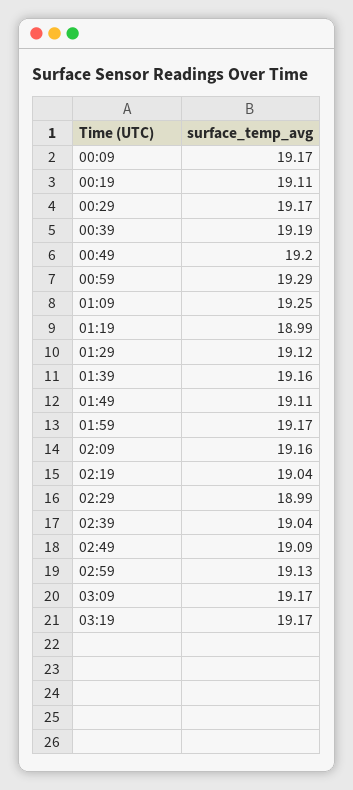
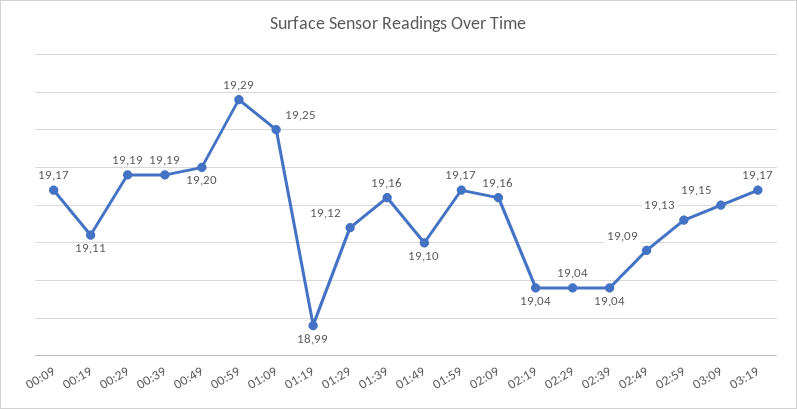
00:29: 19.17 -> 19.19
01:49: 19.11 -> 19.1
02:29: 18.99 -> 19.04
03:09: 19.17 -> 19.15

